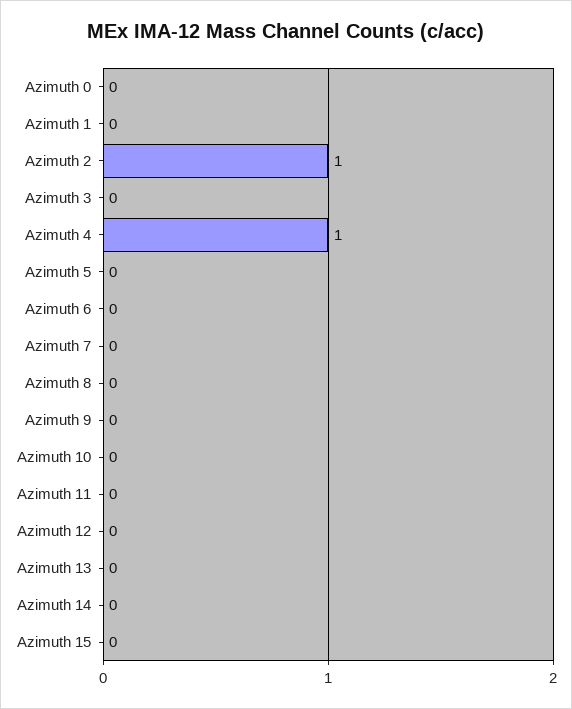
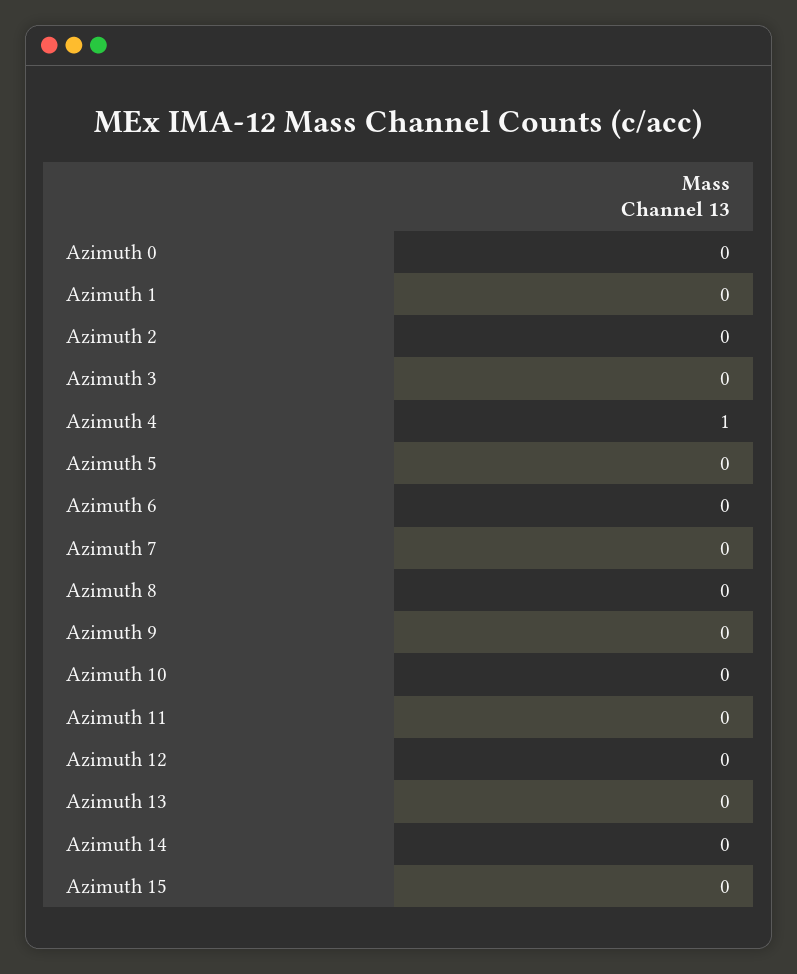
Azimuth 2: 1 -> 0

